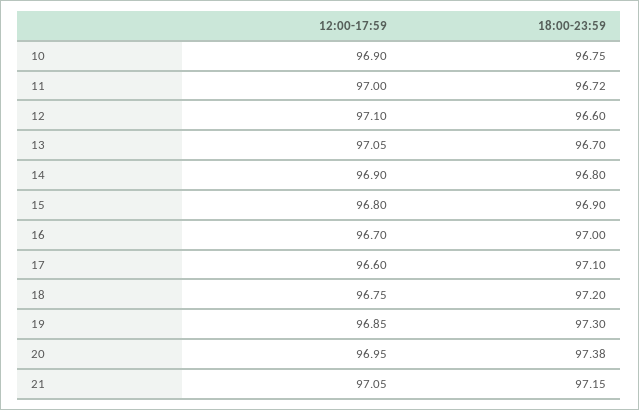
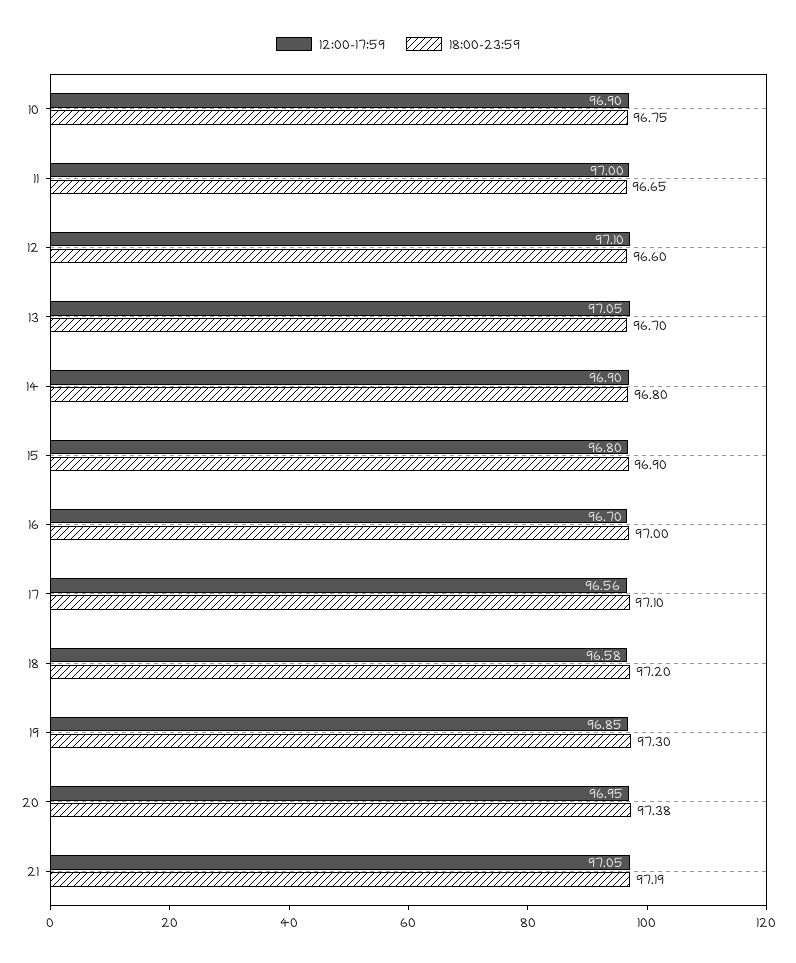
18:00-23:59, 11: 96.72 -> 96.65
12:00-17:59, 17: 96.6 -> 96.56
12:00-17:59, 18: 96.75 -> 96.58
18:00-23:59, 21: 97.15 -> 97.19

